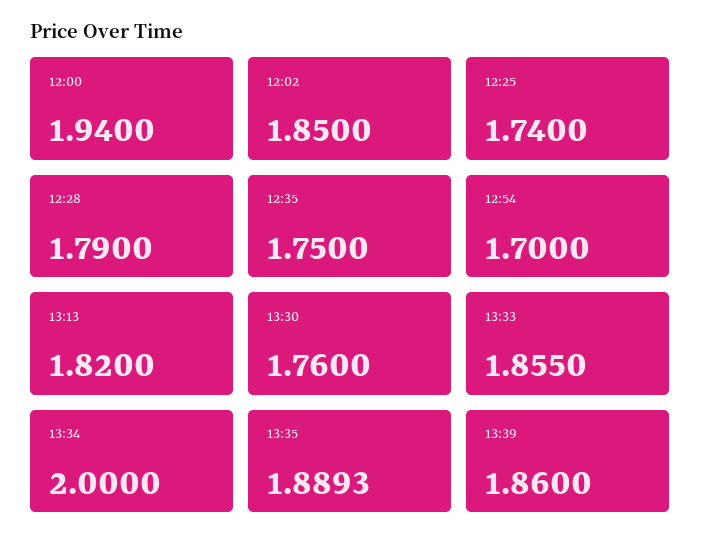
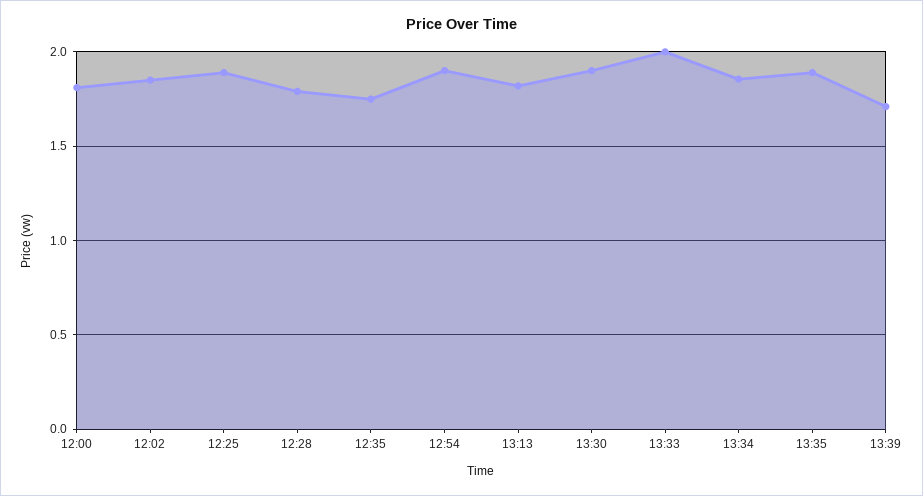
12:00: 1.94 -> 1.8
12:25: 1.74 -> 1.9
12:54: 1.7 -> 1.9
13:30: 1.76 -> 1.9
13:33: 1.855 -> 2
13:34: 2 -> 1.85
13:39: 1.86 -> 1.7

